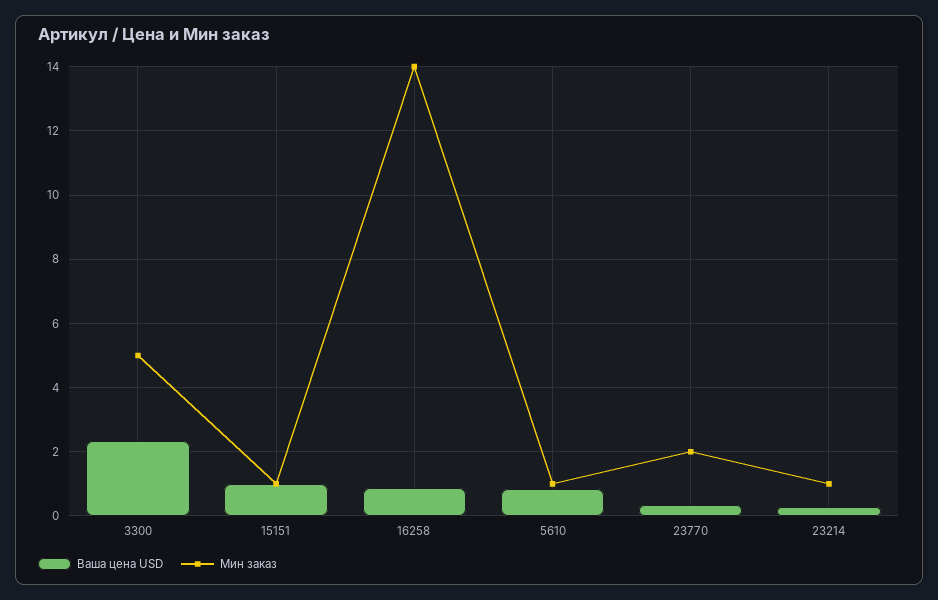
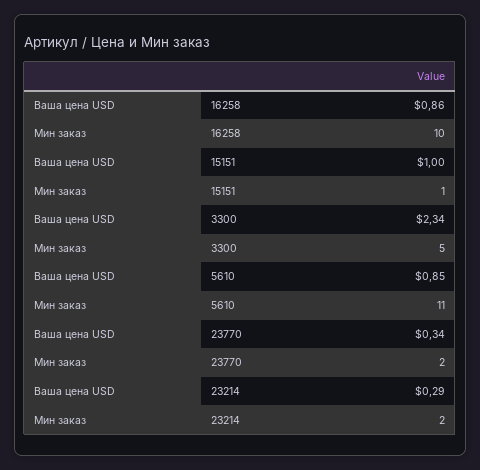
Мин заказ, 16258: 14 -> 10
Мин заказ, 5610: 1 -> 11
Мин заказ, 23214: 1 -> 2

